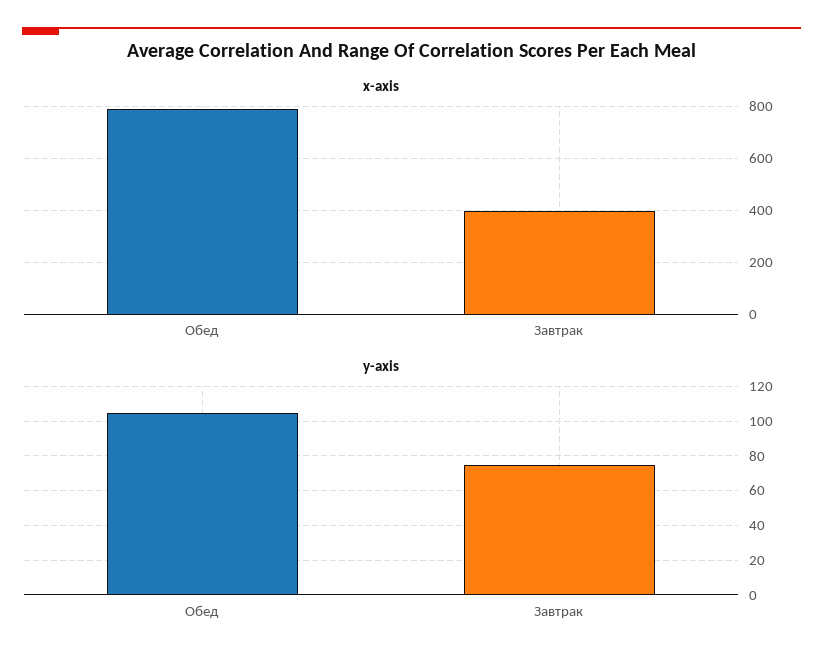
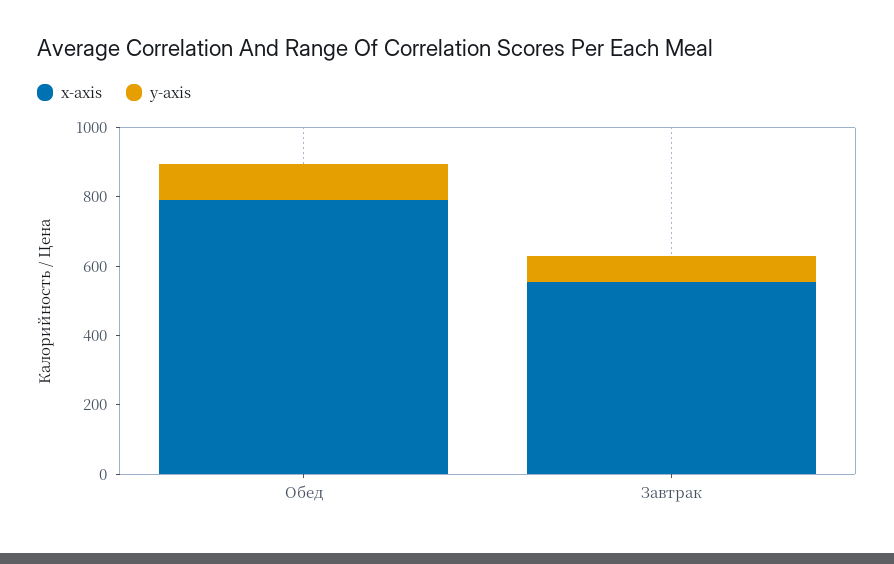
x-axis, Завтрак: 400 -> 550

